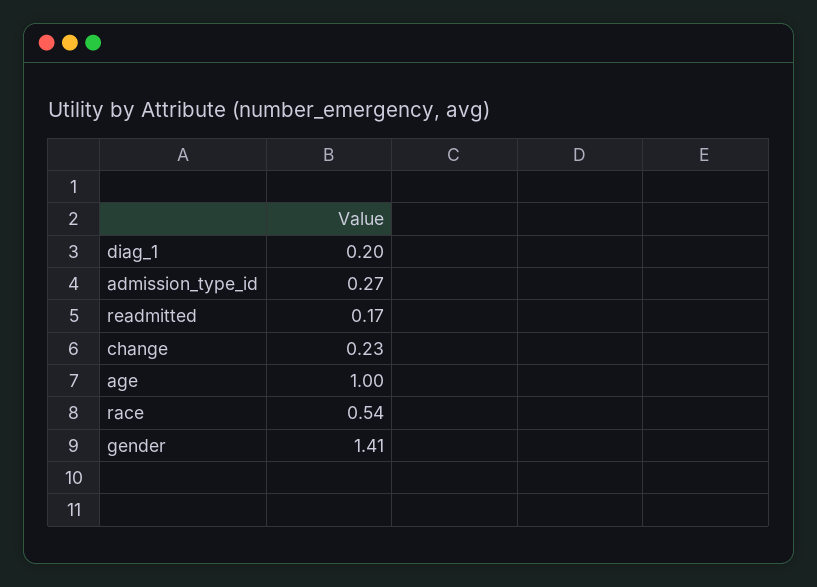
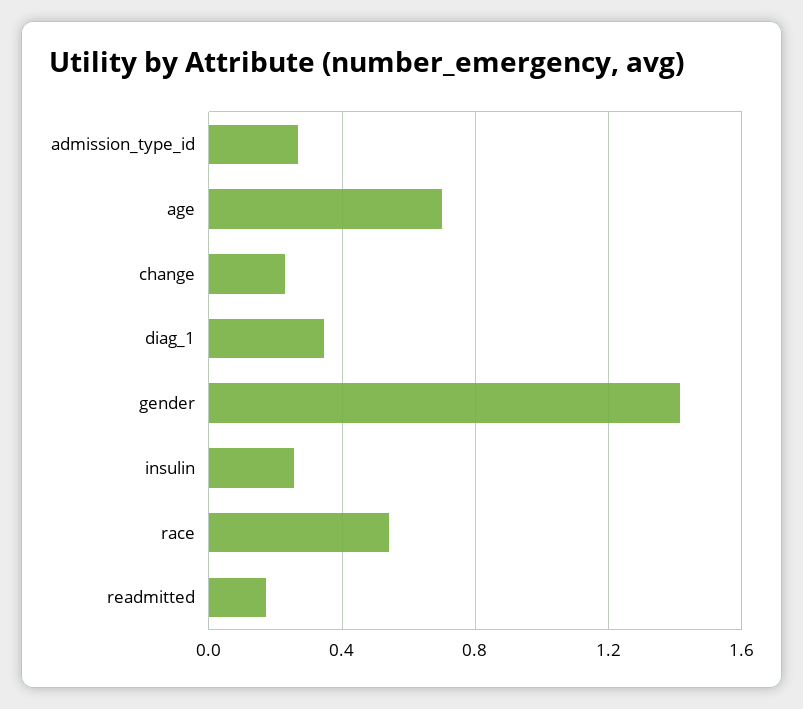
diag_1: 0.2 -> 0.35
age: 1 -> 0.7
insulin: none -> 0.25

